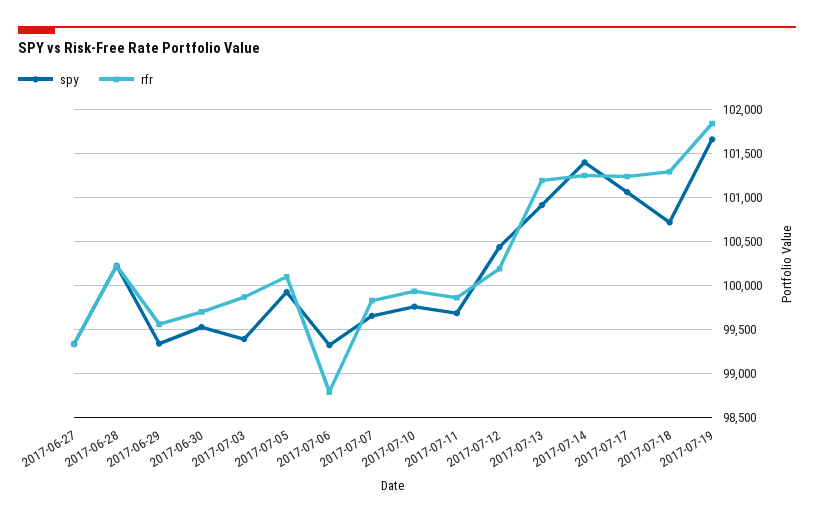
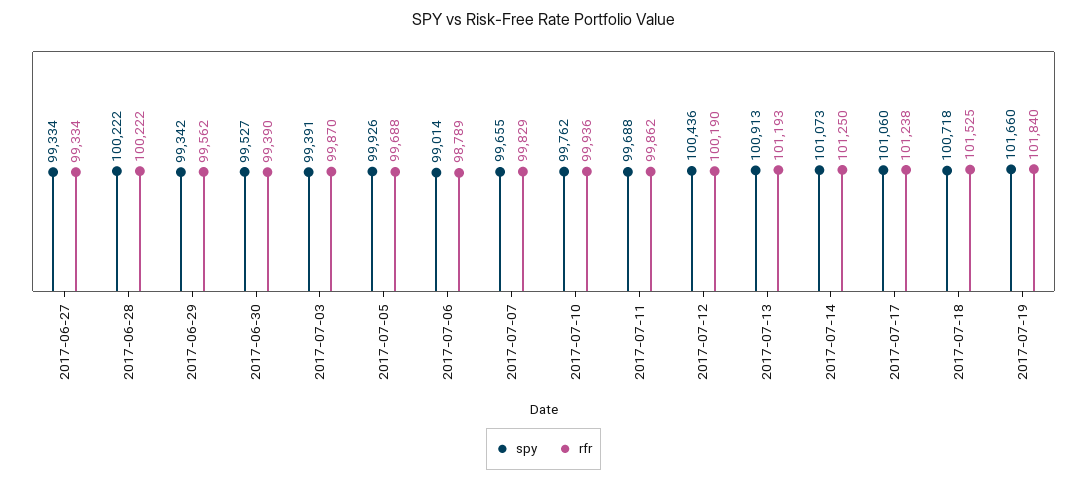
rfr, 2017-06-30: 99700 -> 99390
rfr, 2017-07-05: 100100 -> 99688
spy, 2017-07-06: 99300 -> 99014
spy, 2017-07-14: 101400 -> 101073
rfr, 2017-07-18: 101300 -> 101525

